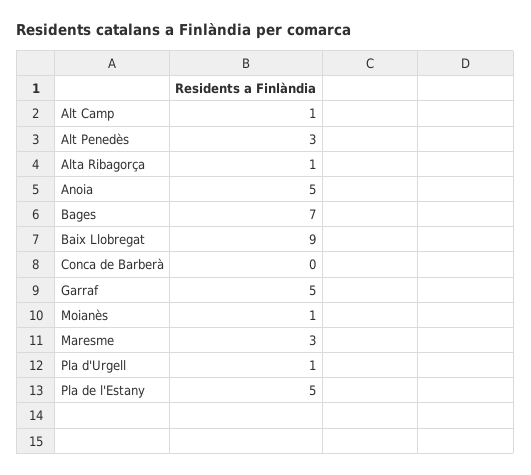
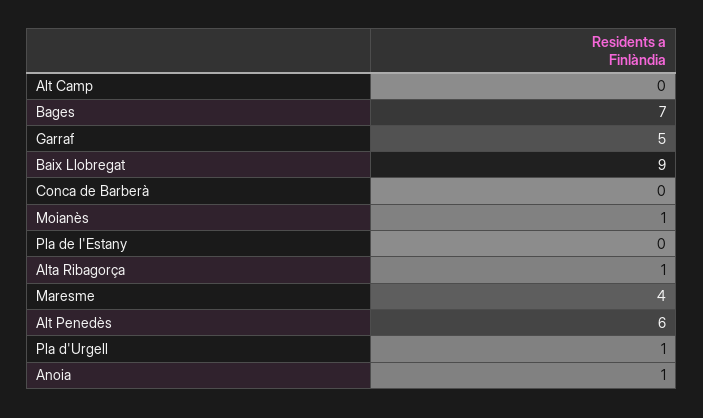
Alt Camp: 1 -> 0
Alt Penedès: 3 -> 6
Anoia: 5 -> 1
Maresme: 3 -> 4
Pla de l'Estany: 5 -> 0

